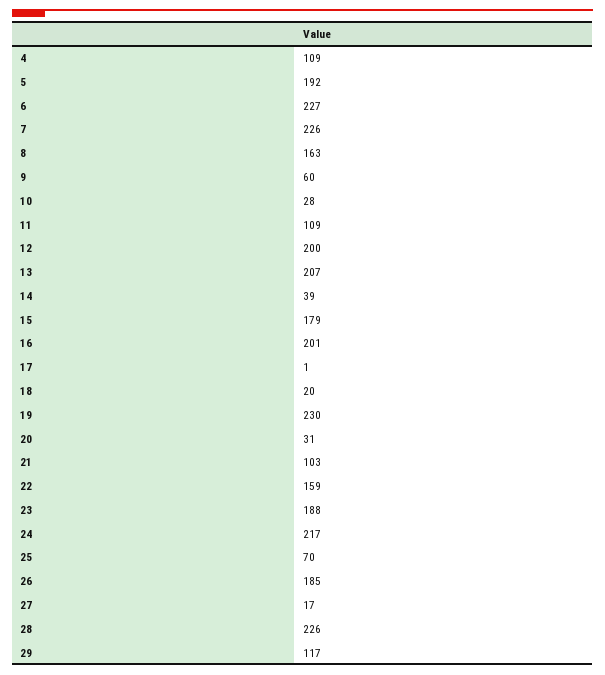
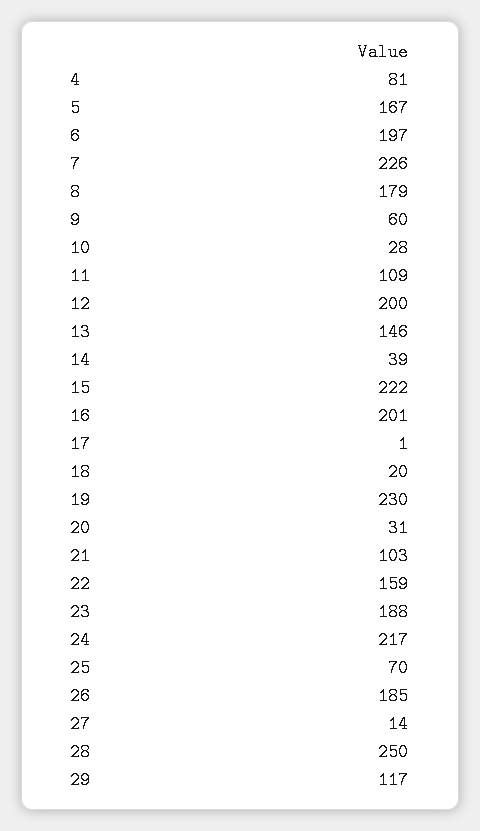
4: 109 -> 81
5: 192 -> 167
6: 227 -> 197
8: 163 -> 179
13: 207 -> 146
15: 179 -> 222
27: 17 -> 14
28: 226 -> 250

